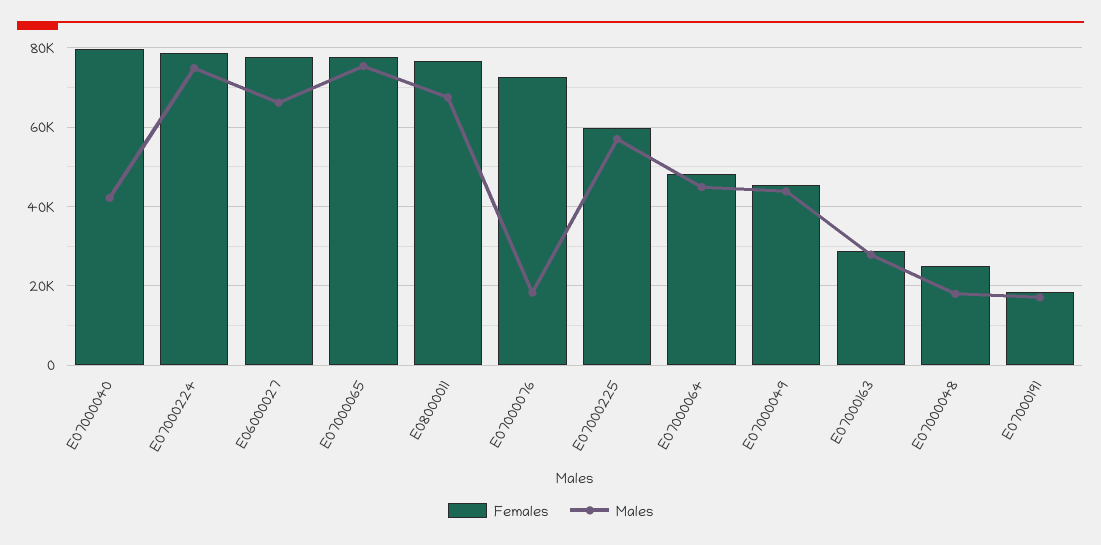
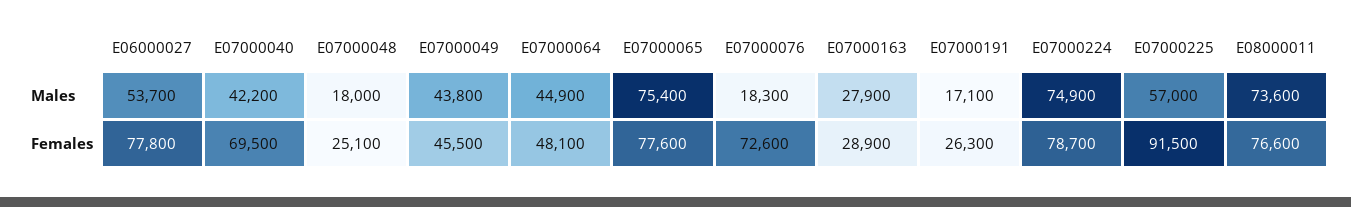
Females, E07000040: 80000 -> 69500
Males, E06000027: 66000 -> 53700
Males, E08000011: 68000 -> 73600
Females, E07000225: 60000 -> 91500
Females, E07000191: 18000 -> 26300

